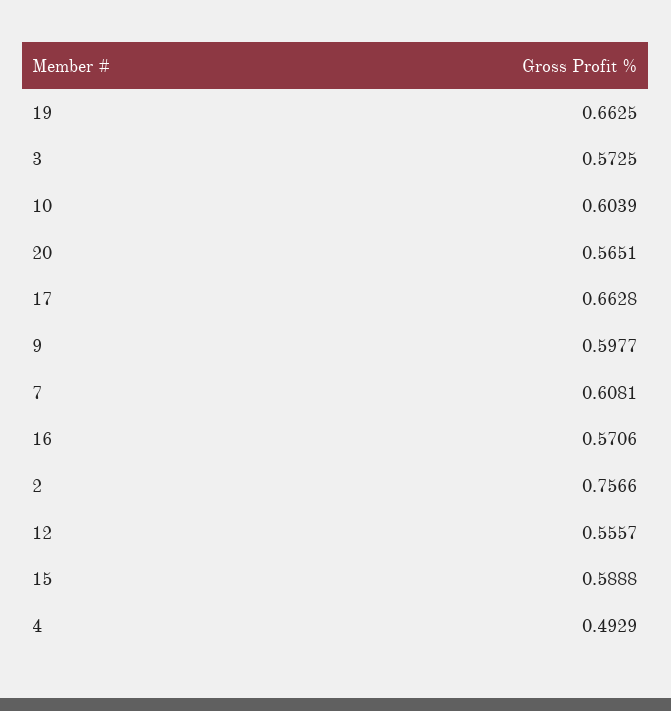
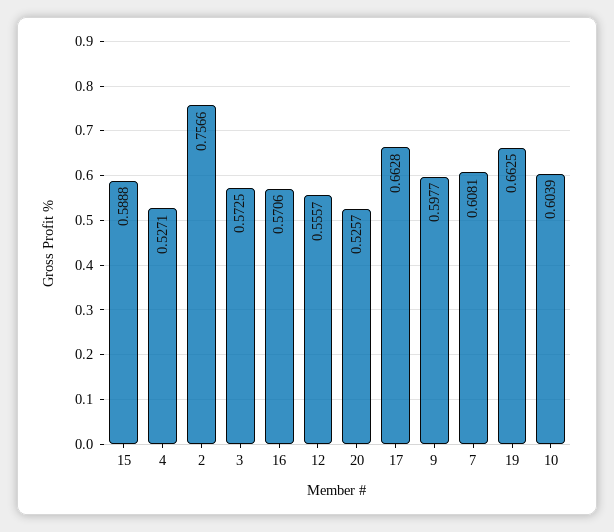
20: 0.5651 -> 0.5257
4: 0.4929 -> 0.5271

